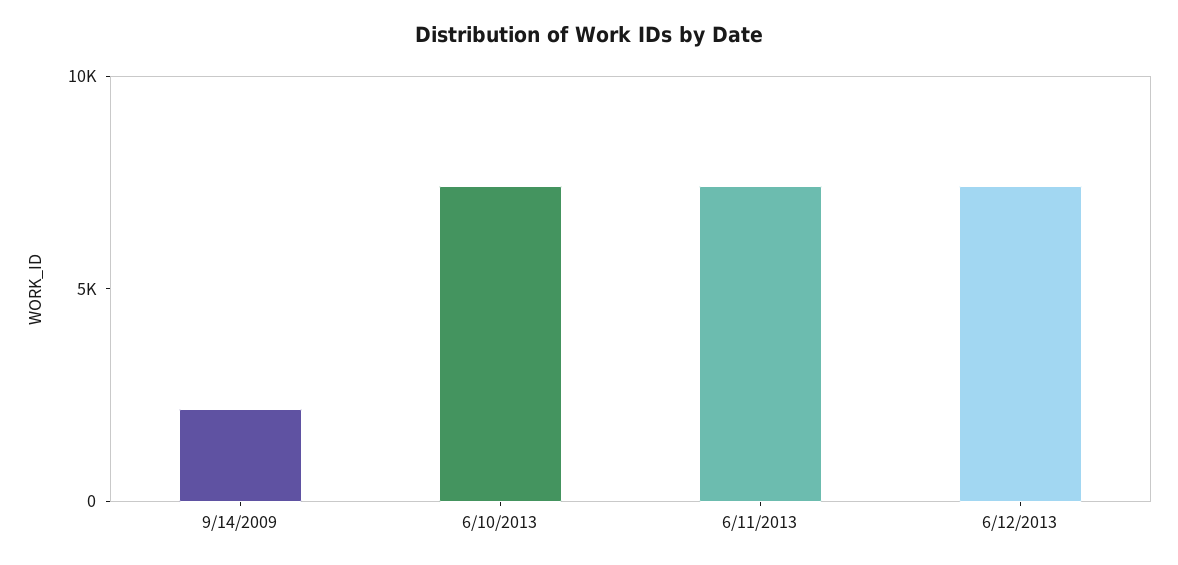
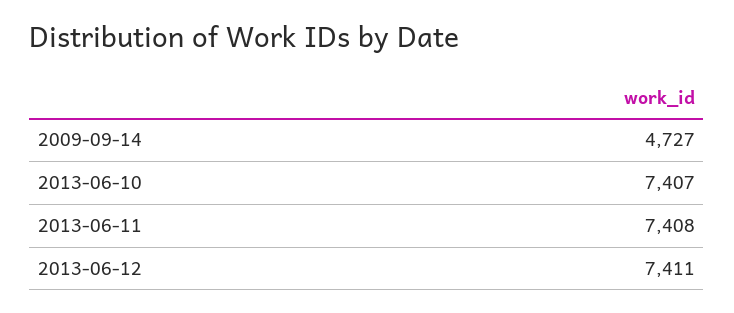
9/14/2009: 2000 -> 4727

